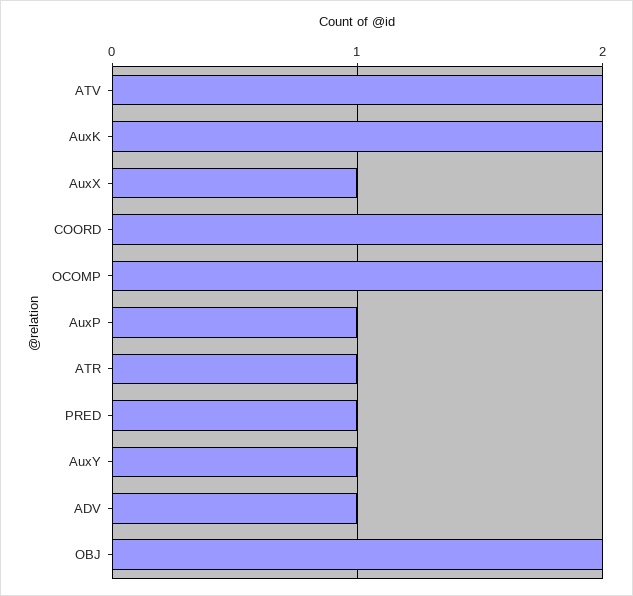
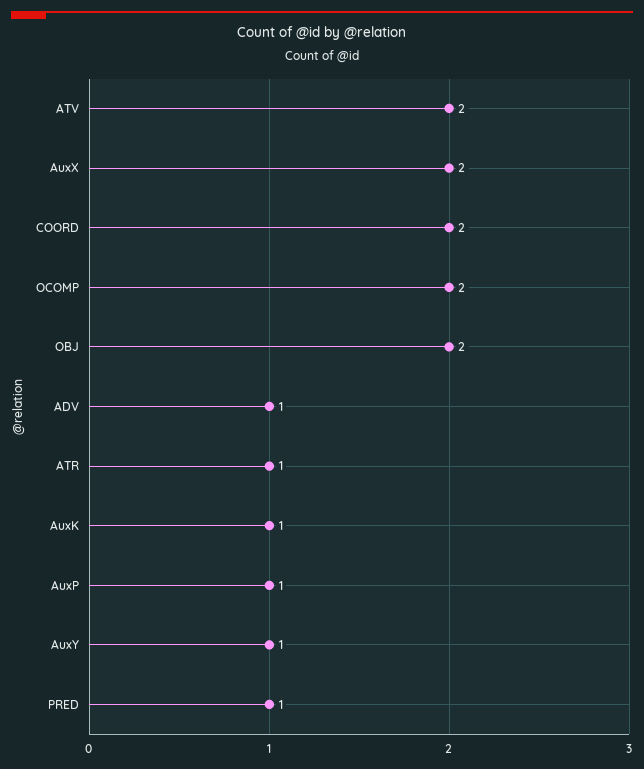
AuxK: 2 -> 1
AuxX: 1 -> 2

